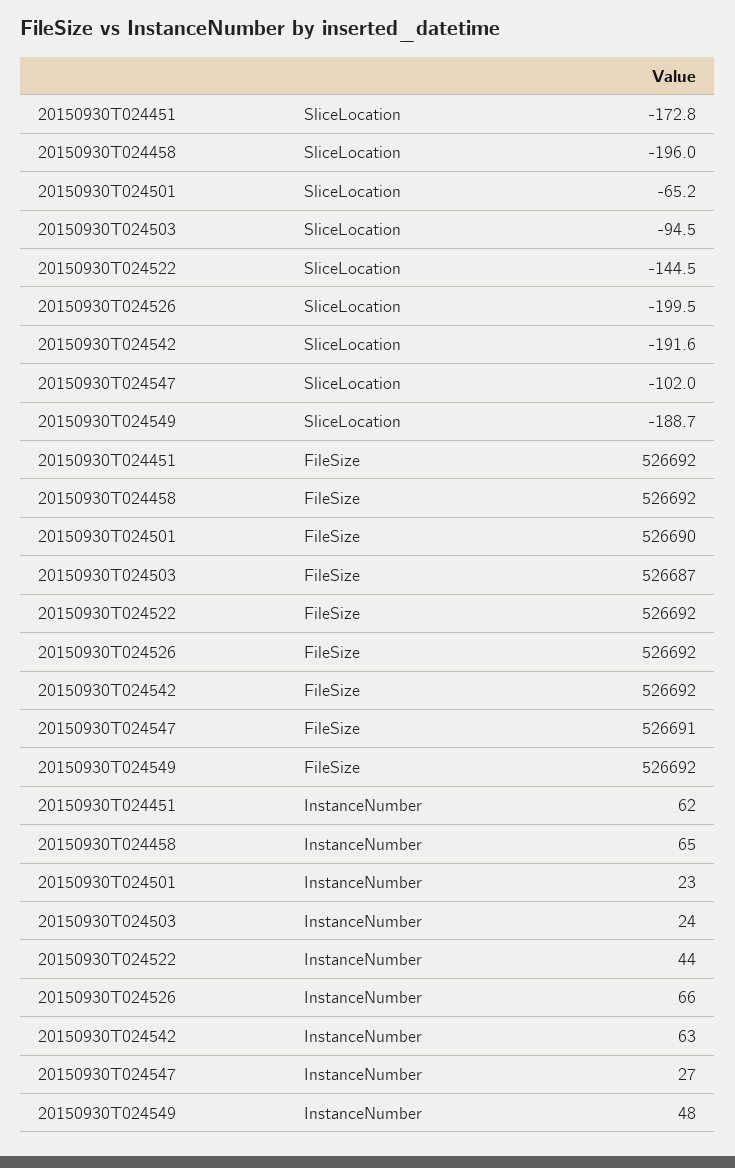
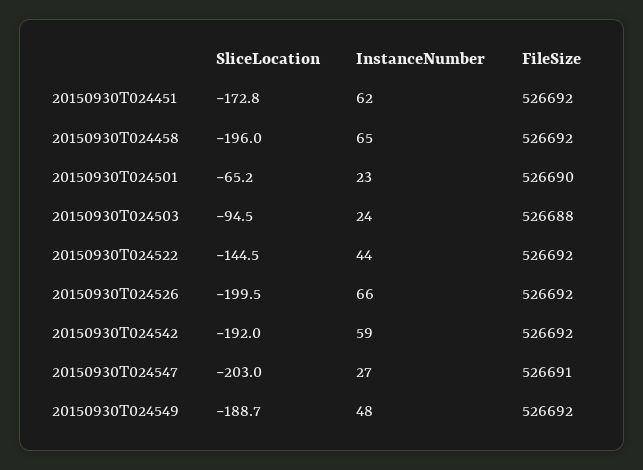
20150930T024542, SliceLocation: -191.6 -> -192
20150930T024547, SliceLocation: -102 -> -203
20150930T024503, FileSize: 526687 -> 526688
20150930T024542, InstanceNumber: 63 -> 59

